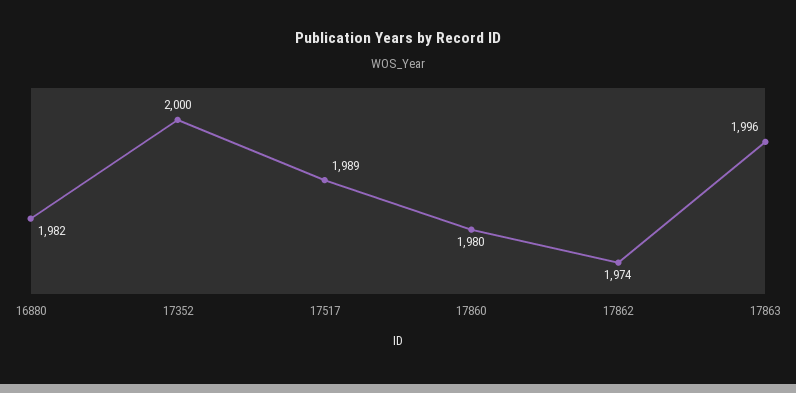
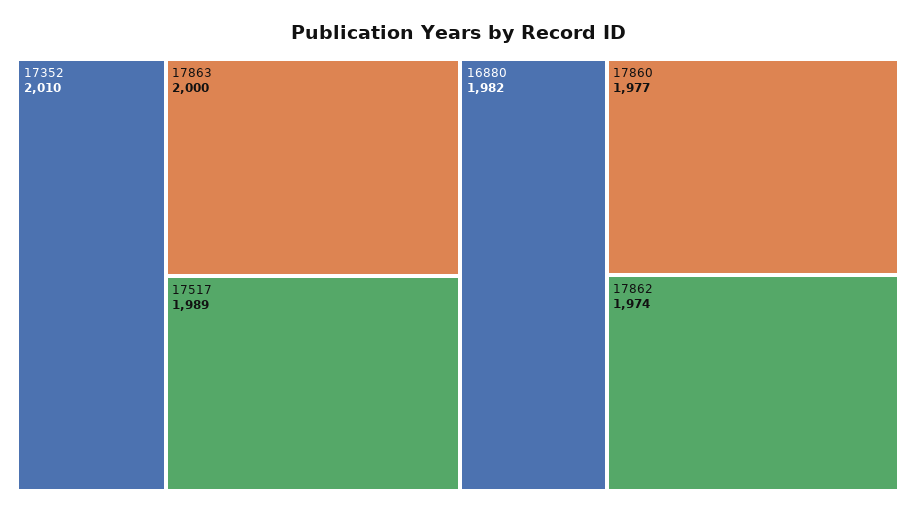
17352: 2000 -> 2010
17860: 1980 -> 1977
17863: 1996 -> 2000

